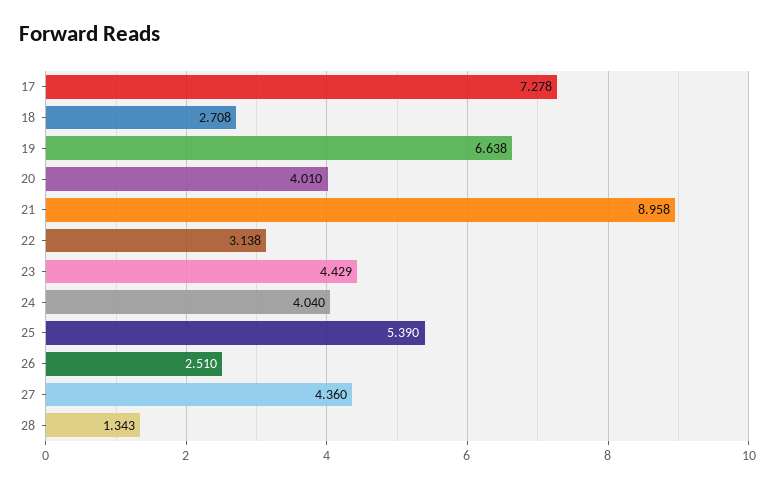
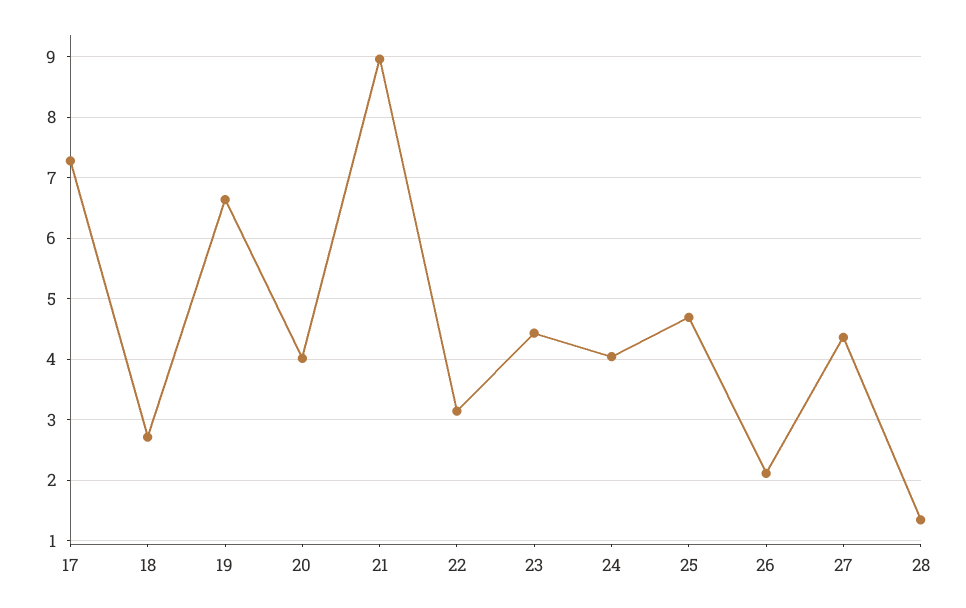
25: 5.39 -> 4.7
26: 2.51 -> 2.1

